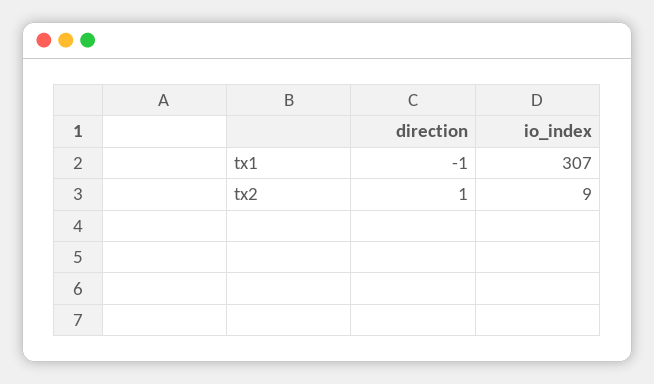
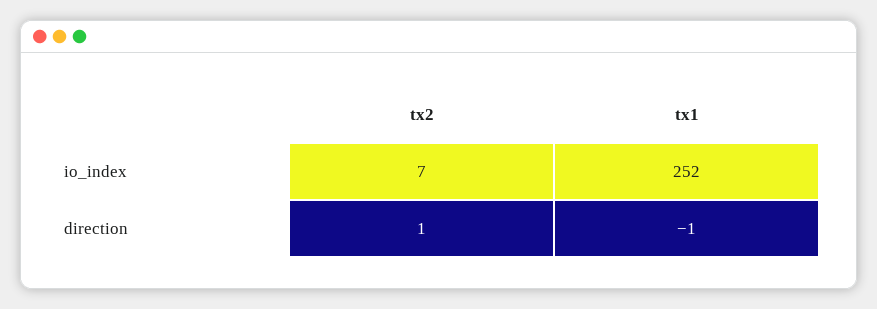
io_index, tx1: 307 -> 252
io_index, tx2: 9 -> 7

